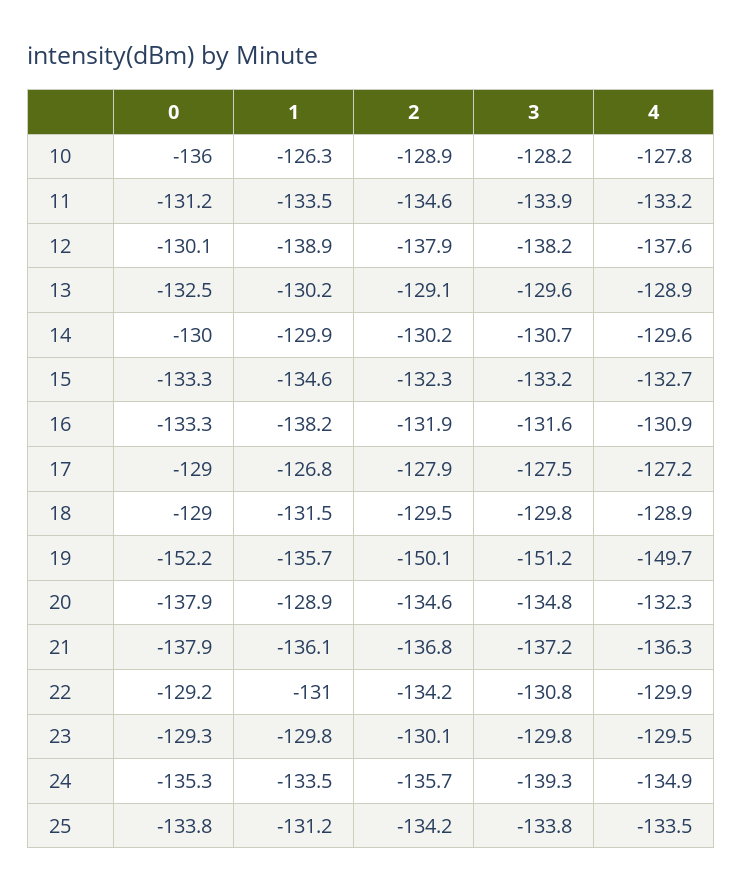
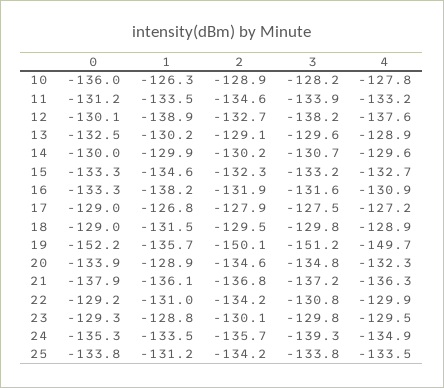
2, 12: -137.9 -> -132.7
0, 20: -137.9 -> -133.9
1, 23: -129.8 -> -128.8

